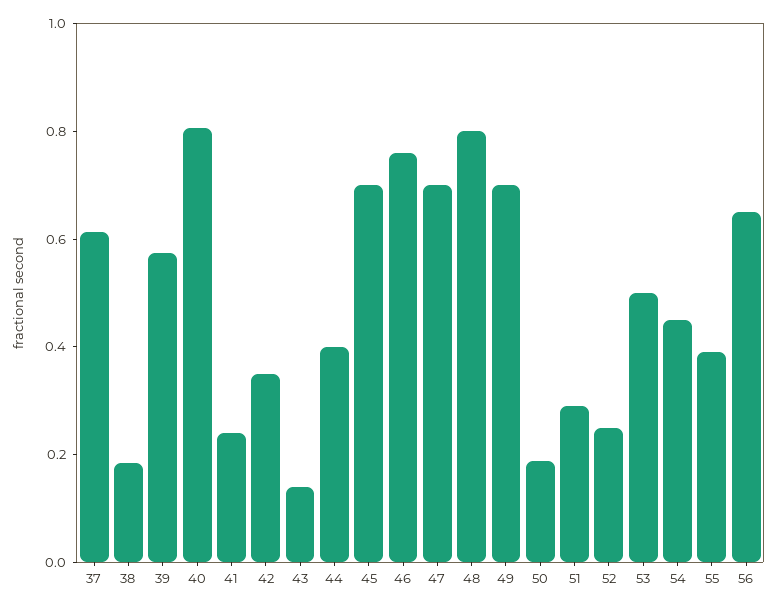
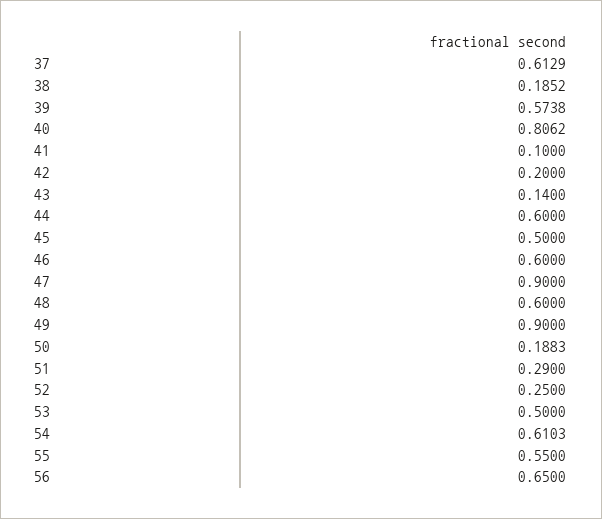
41: 0.25 -> 0.1
42: 0.35 -> 0.2
44: 0.4 -> 0.6
45: 0.7 -> 0.5
46: 0.75 -> 0.6
47: 0.7 -> 0.9
48: 0.8 -> 0.6
49: 0.7 -> 0.9
54: 0.45 -> 0.6103
55: 0.4 -> 0.55

